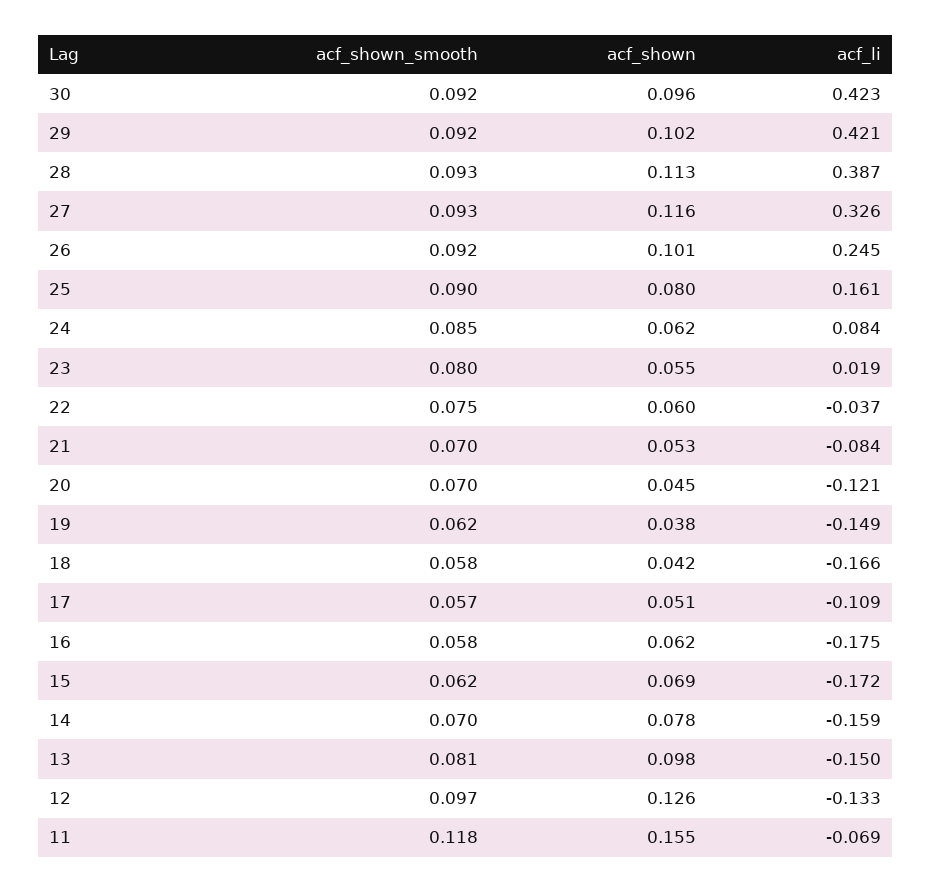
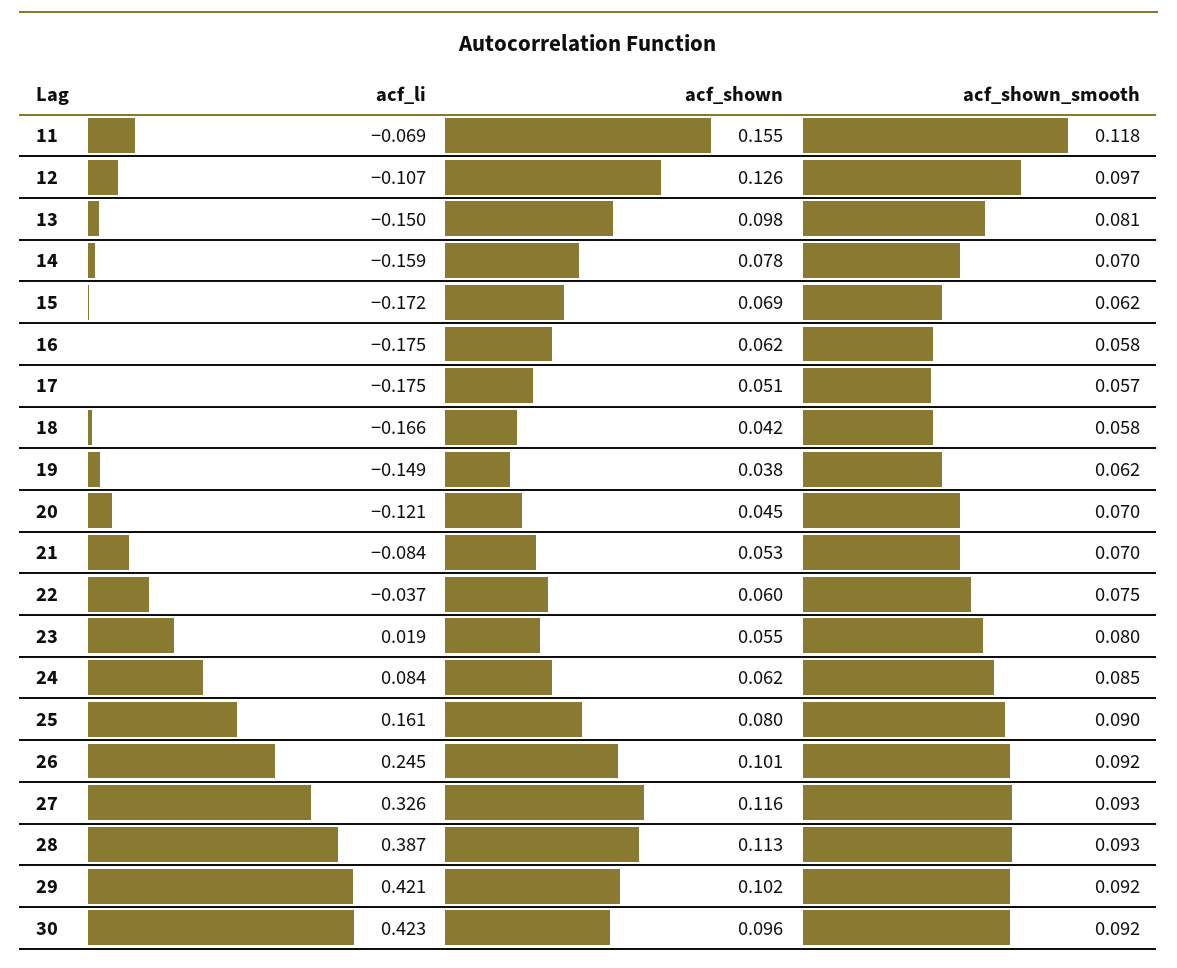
acf_li, 17: -0.109 -> -0.175
acf_li, 12: -0.133 -> -0.107

